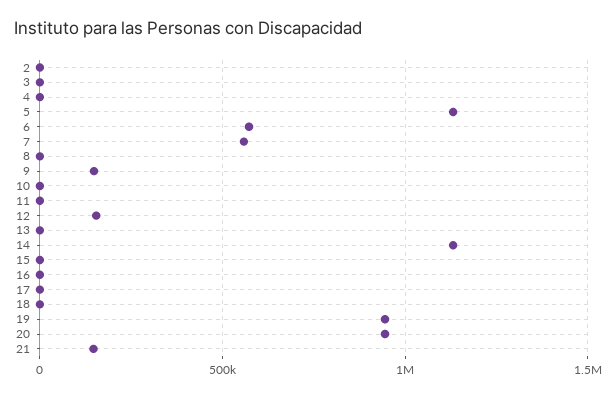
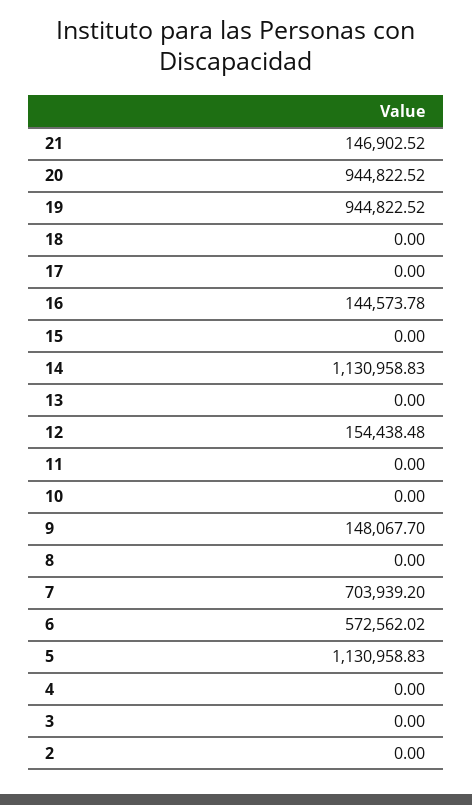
7: 550000 -> 703939.2
16: 0 -> 144573.78

